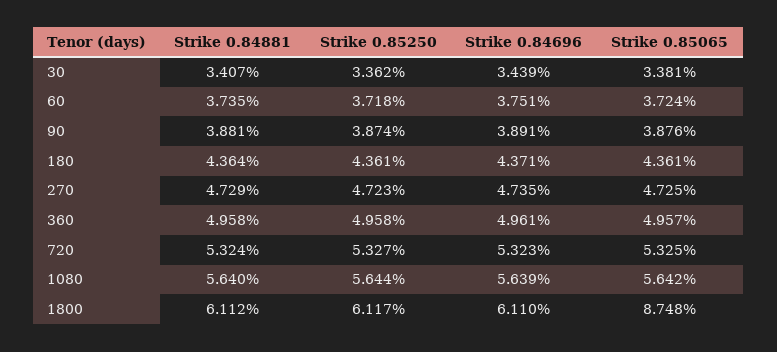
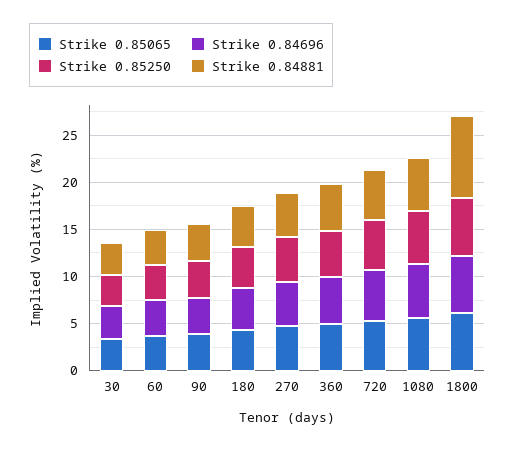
Strike 0.84881, 1800: 6.112 -> 9
Strike 0.85065, 1800: 8.748 -> 6

